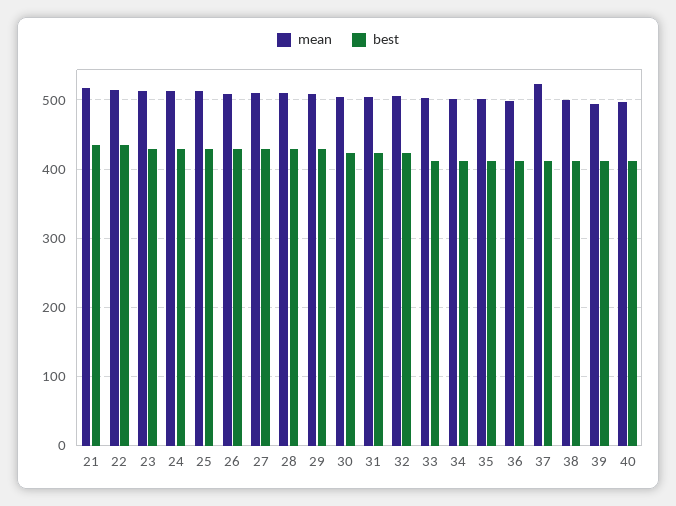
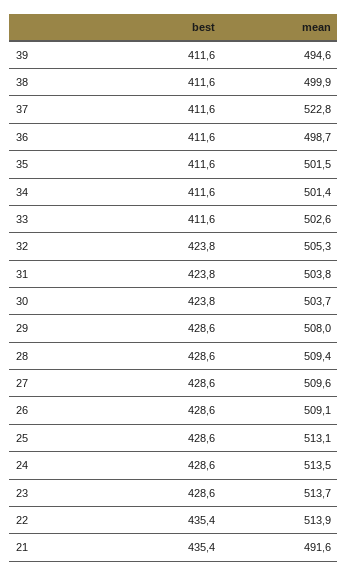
mean, 21: 520 -> 491.6
mean, 40: 500 -> none
best, 40: 410 -> none

